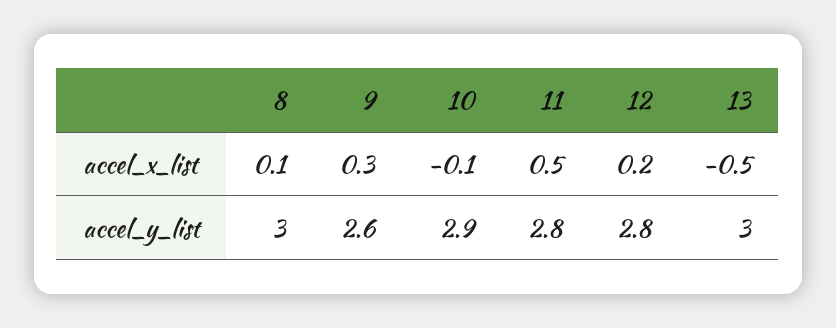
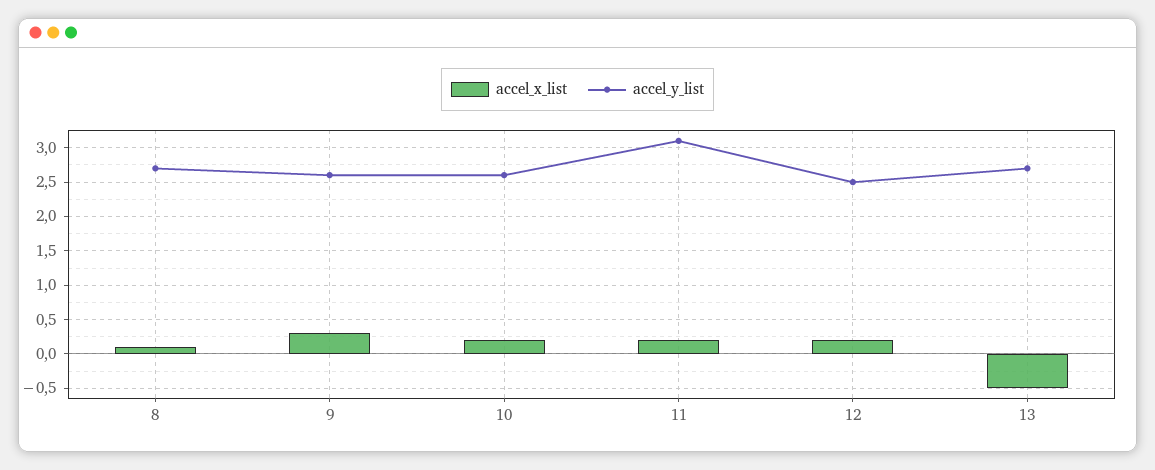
accel_x_list, 10: -0.1 -> 0.2
accel_x_list, 11: 0.5 -> 0.2
accel_y_list, 8: 3 -> 2.7
accel_y_list, 10: 2.9 -> 2.6
accel_y_list, 11: 2.8 -> 3.1
accel_y_list, 12: 2.8 -> 2.5
accel_y_list, 13: 3 -> 2.7

